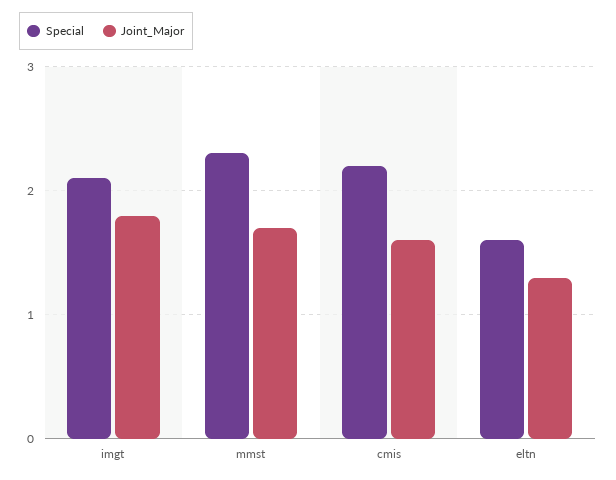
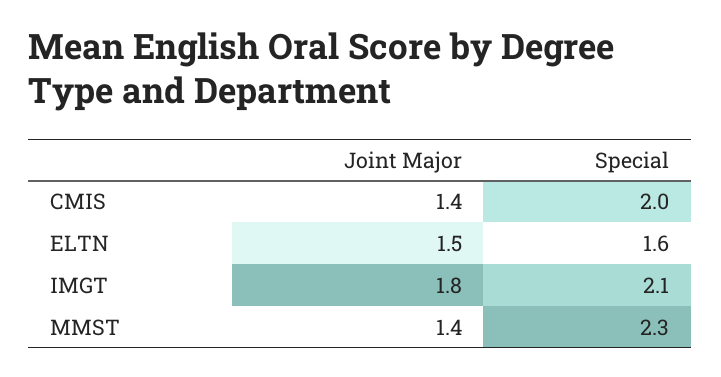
Joint_Major, mmst: 1.7 -> 1.4
Special, cmis: 2.2 -> 2
Joint_Major, cmis: 1.6 -> 1.4
Joint_Major, eltn: 1.3 -> 1.5

